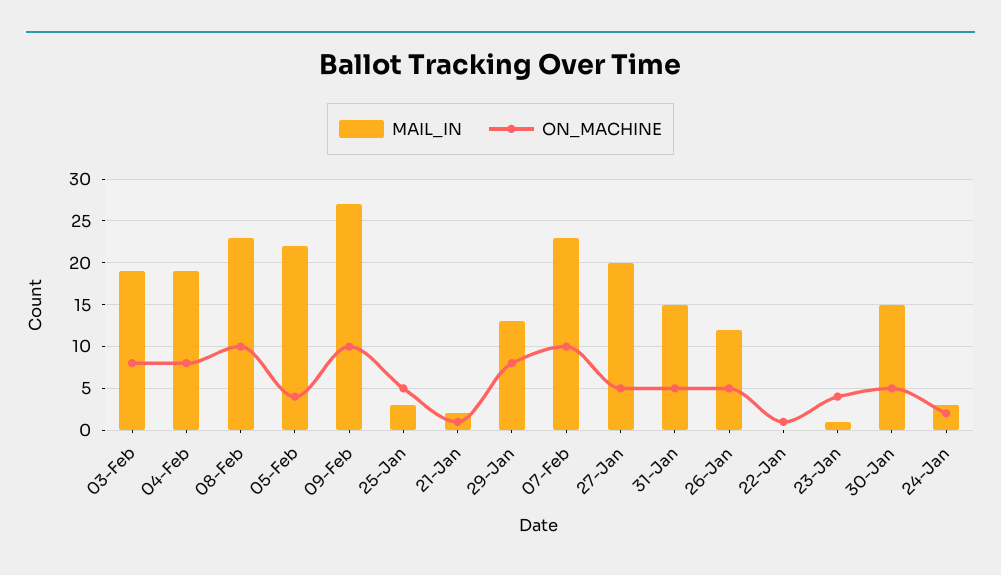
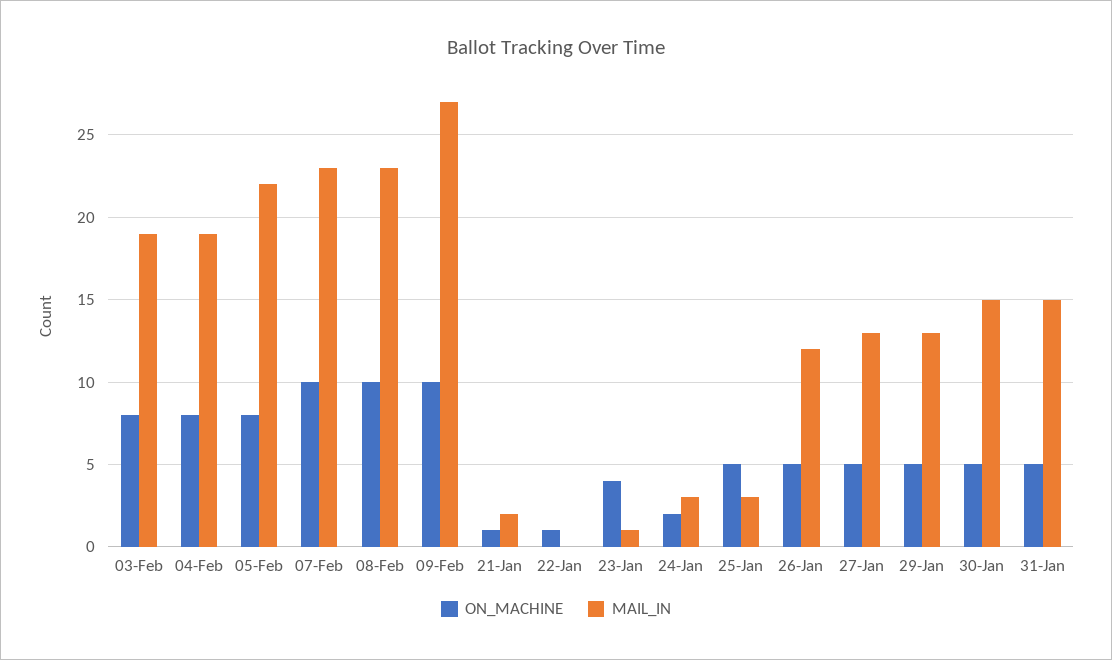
ON_MACHINE, 05-Feb: 4 -> 8
ON_MACHINE, 29-Jan: 8 -> 5
MAIL_IN, 27-Jan: 20 -> 13

